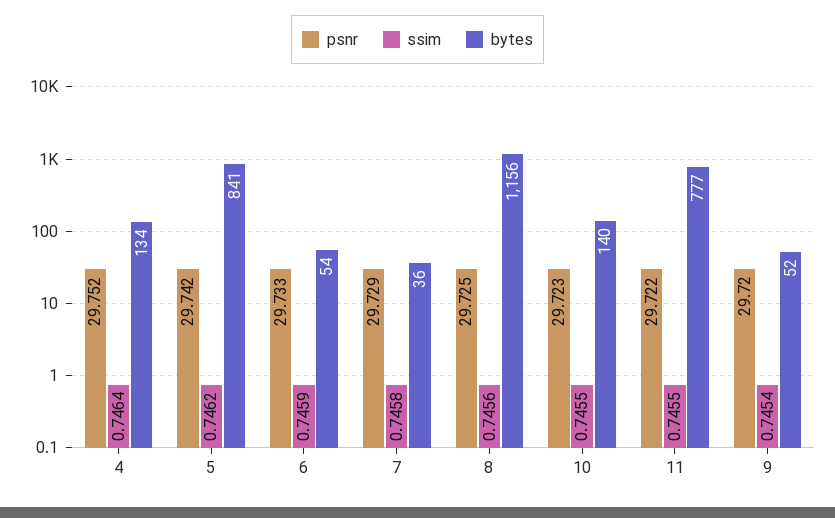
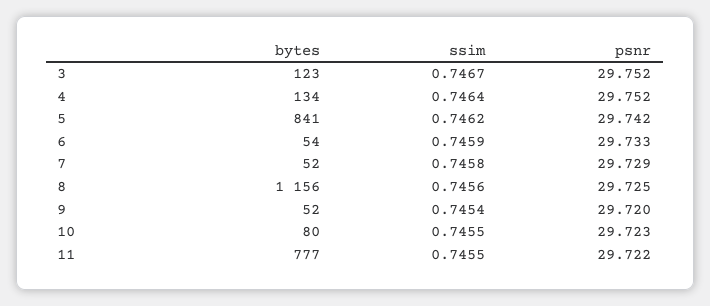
bytes, 7: 36 -> 52
bytes, 10: 140 -> 80
bytes, 3: none -> 123
ssim, 3: none -> 0.7467
psnr, 3: none -> 29.752

